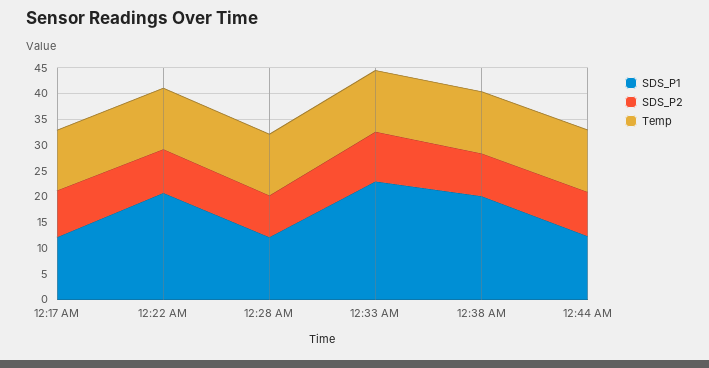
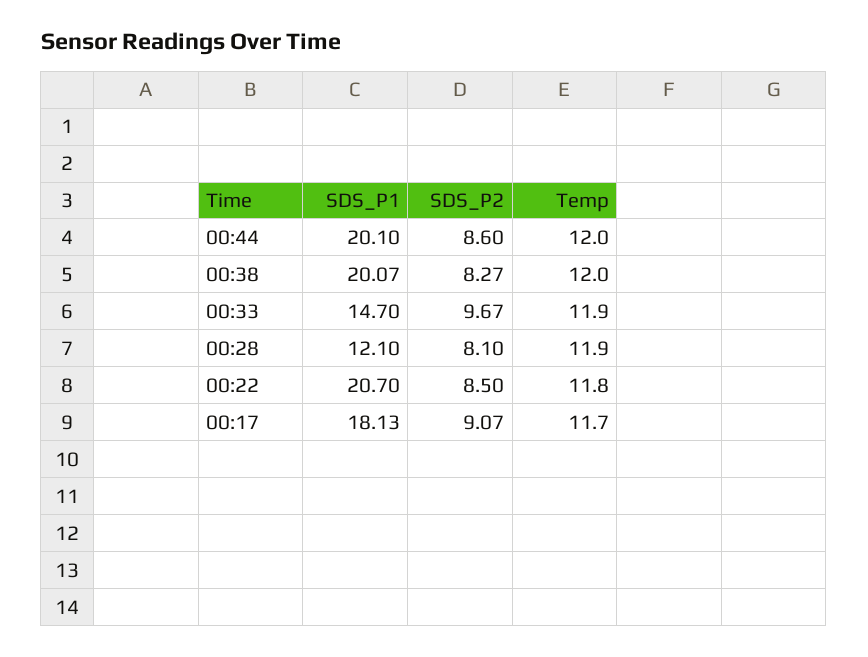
SDS_P1, 12:17 AM: 12.5 -> 18.13
SDS_P1, 12:33 AM: 22.5 -> 14.7
SDS_P1, 12:44 AM: 12.5 -> 20.1

